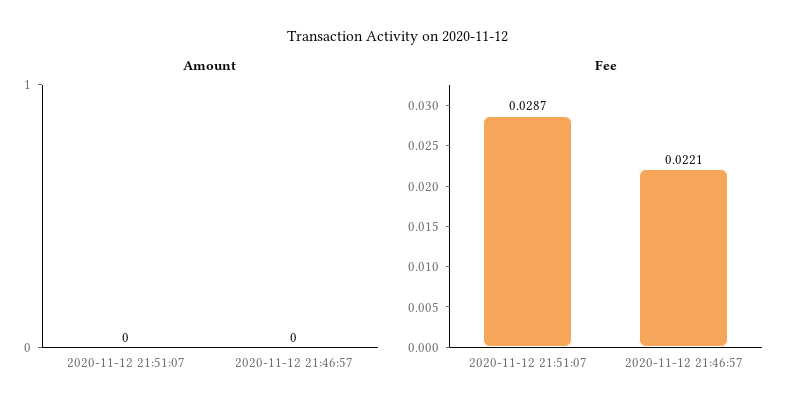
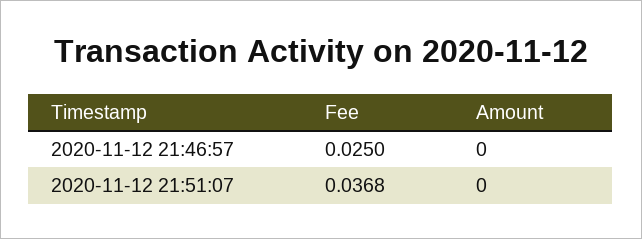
Fee, 2020-11-12 21:51:07: 0.0287 -> 0.0368
Fee, 2020-11-12 21:46:57: 0.0221 -> 0.025

